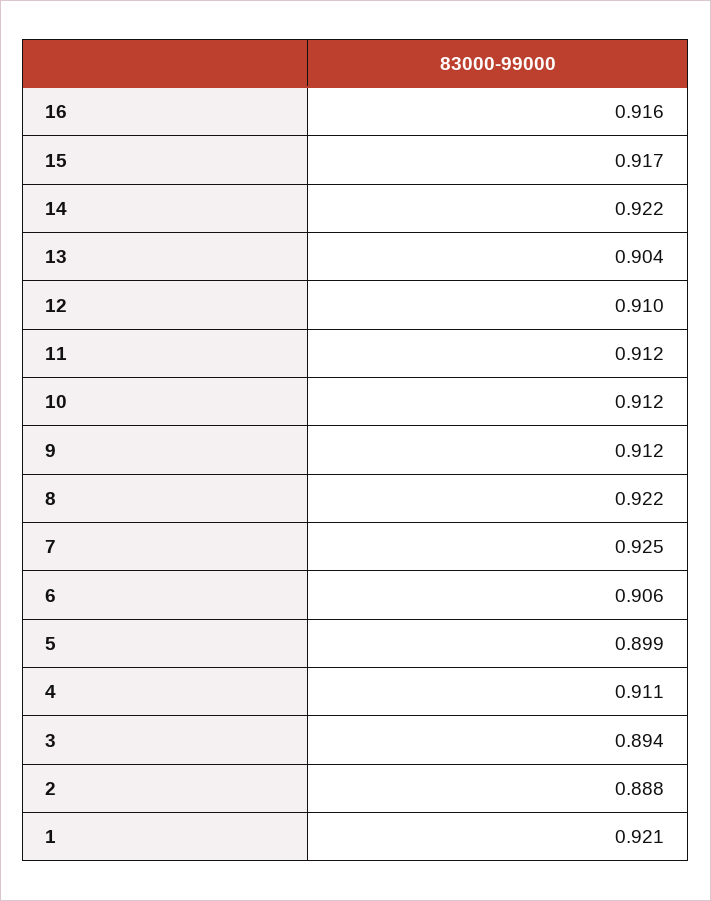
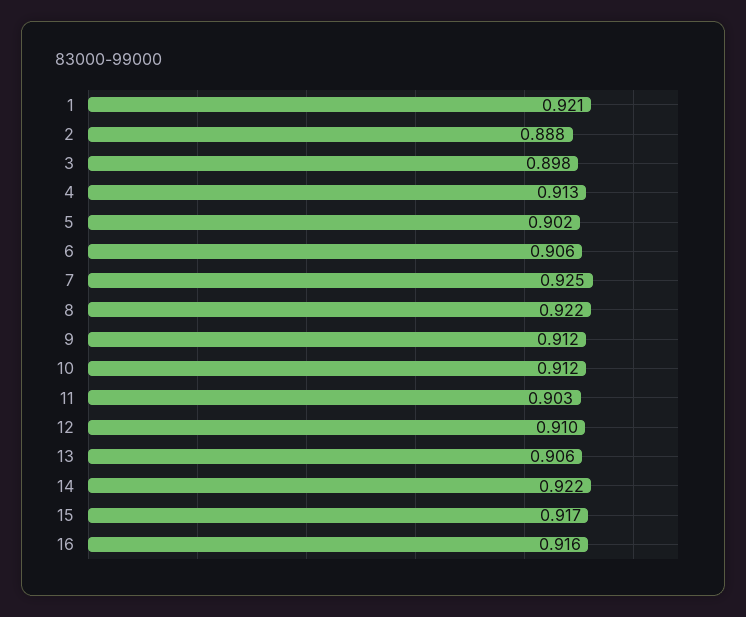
13: 0.904 -> 0.906
11: 0.912 -> 0.903
5: 0.899 -> 0.902
4: 0.911 -> 0.913
3: 0.894 -> 0.898

